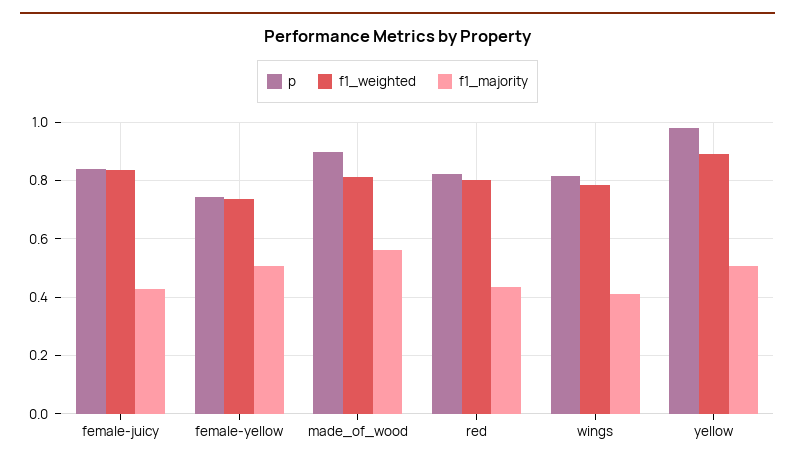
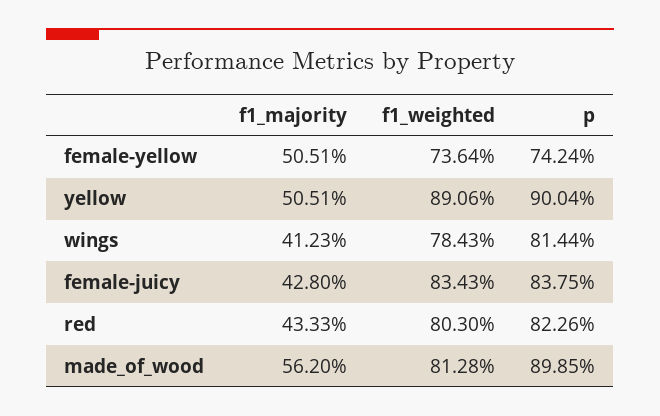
p, yellow: 0.975 -> 0.9004

